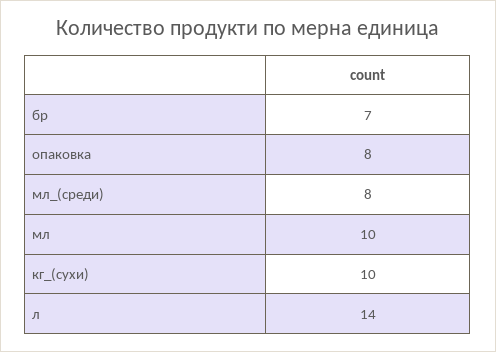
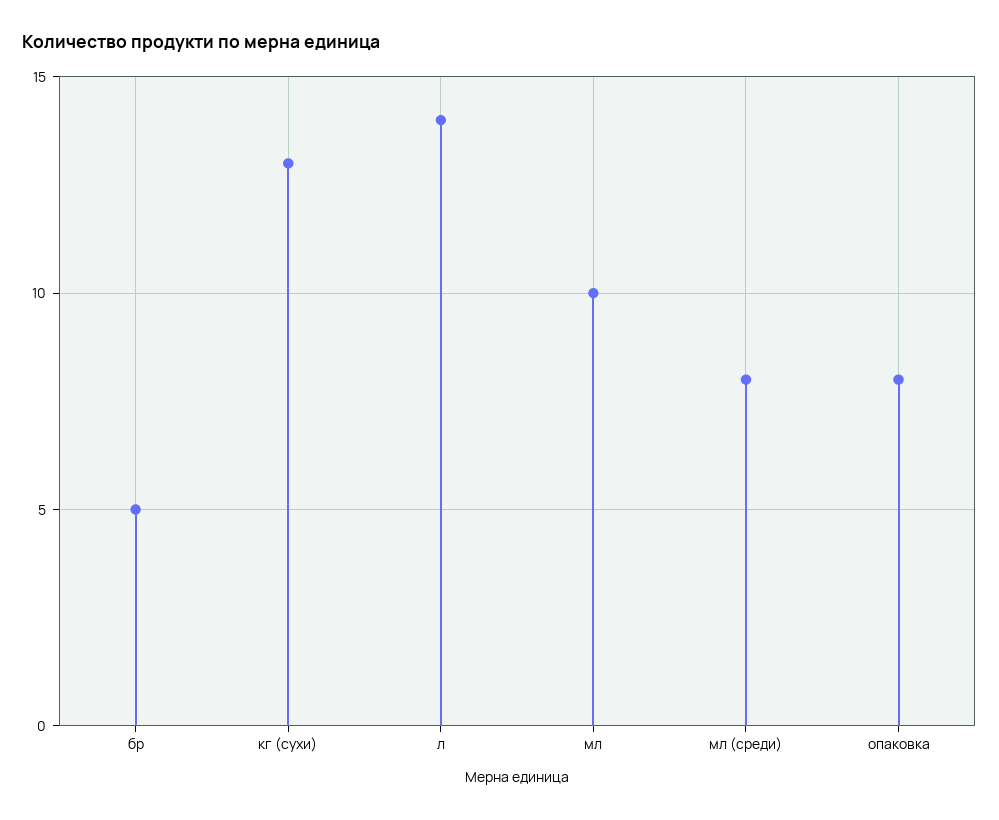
бр: 7 -> 5
кг_(сухи): 10 -> 13

